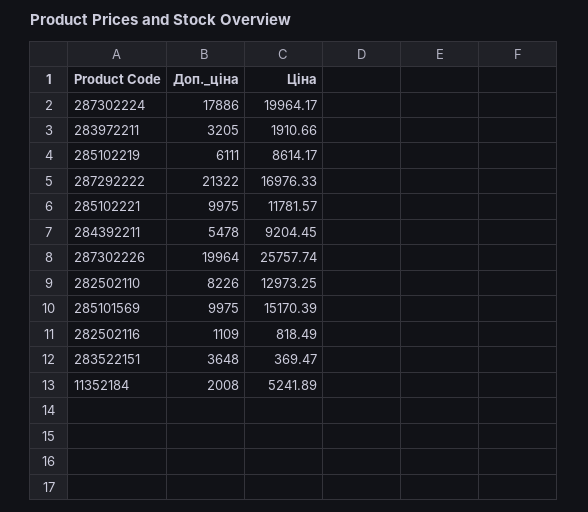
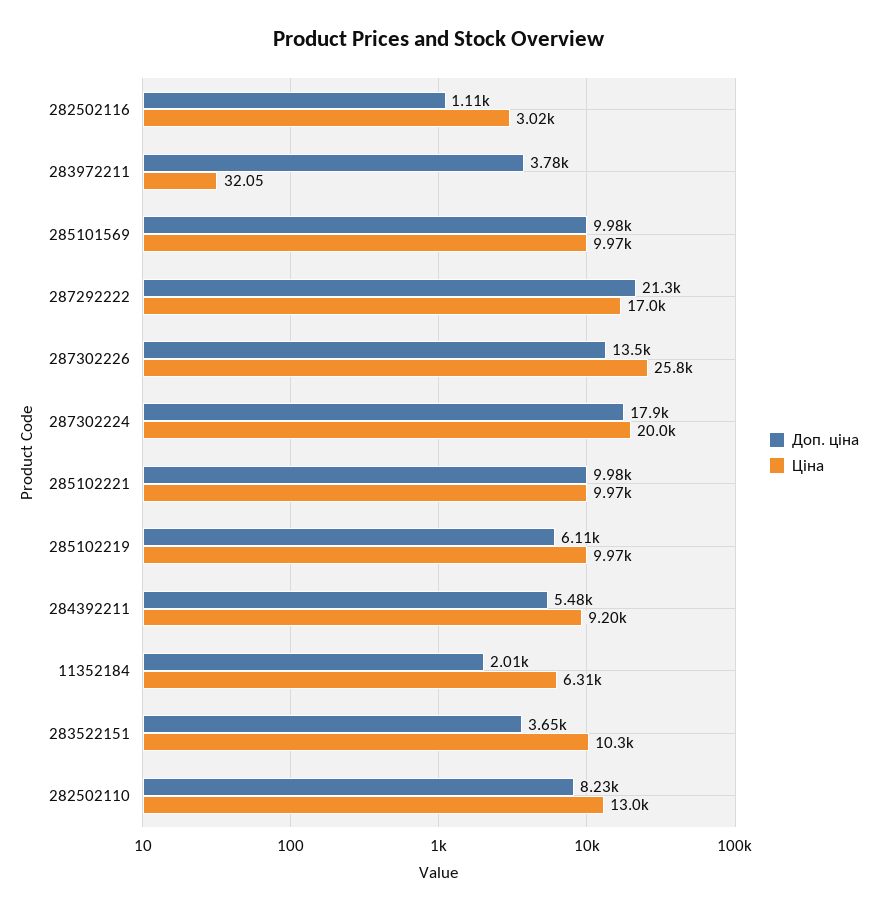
Доп._ціна, 283972211: 3205 -> 3780
Ціна, 283972211: 1910.66 -> 32.05
Ціна, 285102219: 8614.17 -> 9970
Ціна, 285102221: 11781.57 -> 9970
Доп._ціна, 287302226: 19964 -> 13500
Ціна, 285101569: 15170.39 -> 9970
Ціна, 282502116: 818.49 -> 3020
Ціна, 283522151: 369.47 -> 10300
Ціна, 11352184: 5241.89 -> 6310

